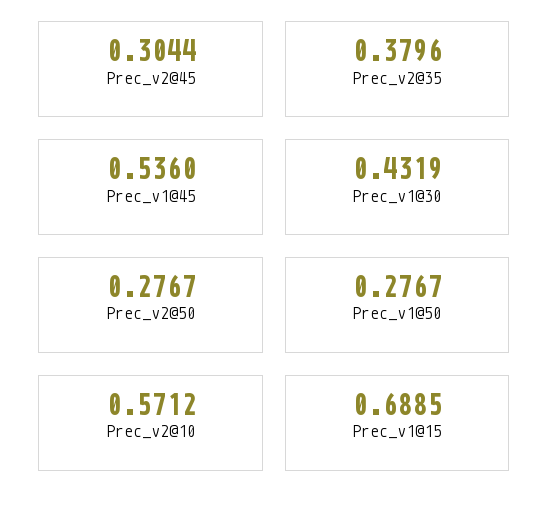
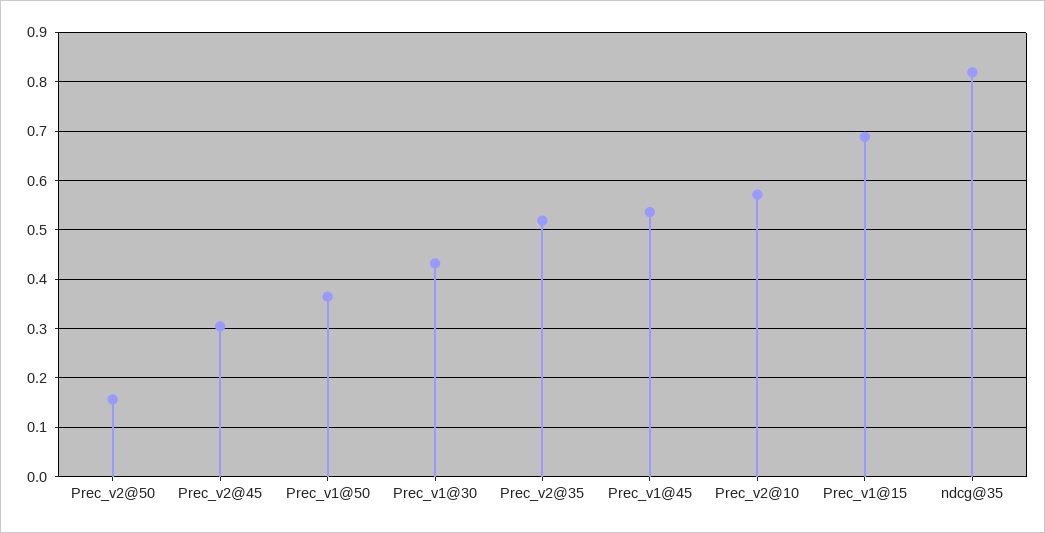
Prec_v2@35: 0.3796 -> 0.52
Prec_v2@50: 0.2767 -> 0.16
Prec_v1@50: 0.2767 -> 0.36
ndcg@35: none -> 0.82

